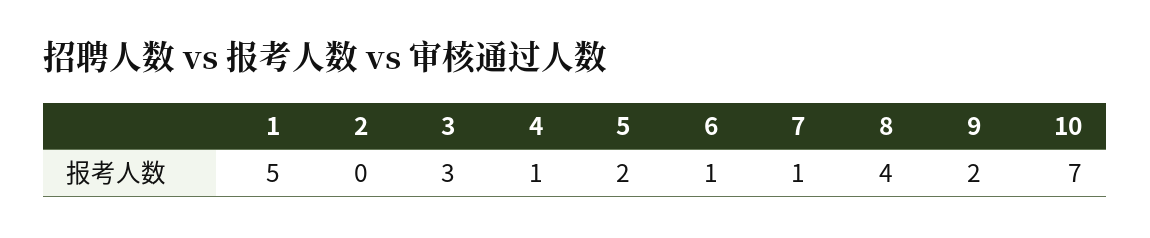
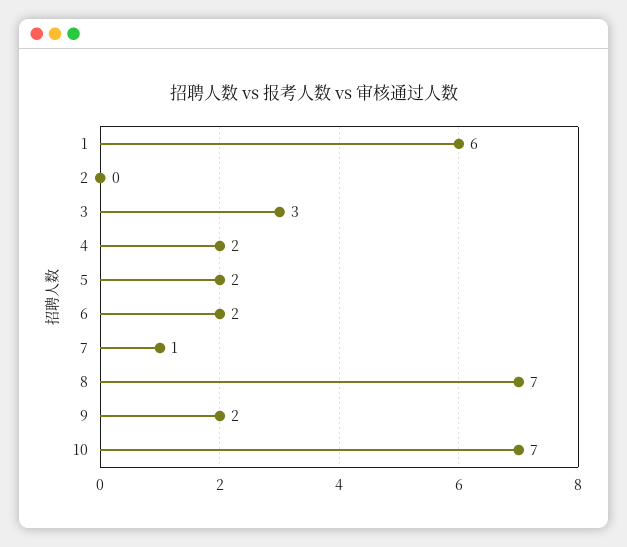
1: 5 -> 6
4: 1 -> 2
6: 1 -> 2
8: 4 -> 7

